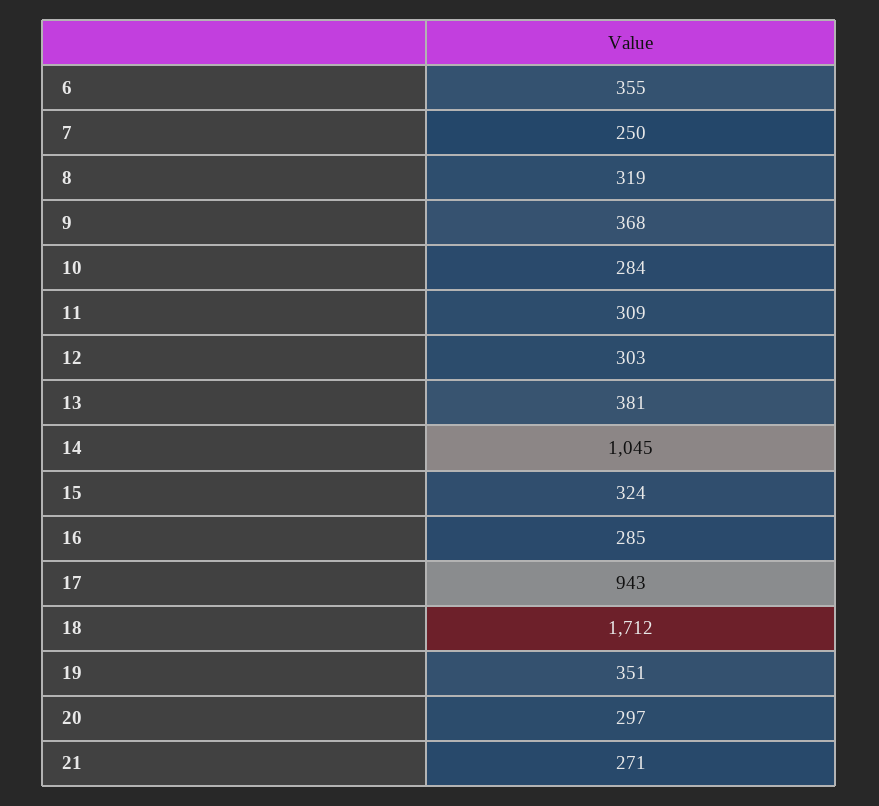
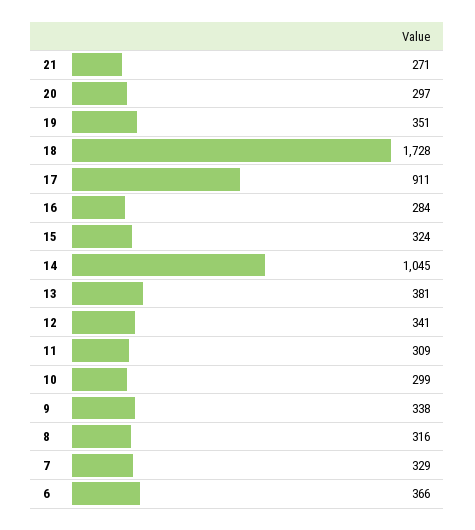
6: 355 -> 366
7: 250 -> 329
8: 319 -> 316
9: 368 -> 338
10: 284 -> 299
12: 303 -> 341
16: 285 -> 284
17: 943 -> 911
18: 1712 -> 1728

